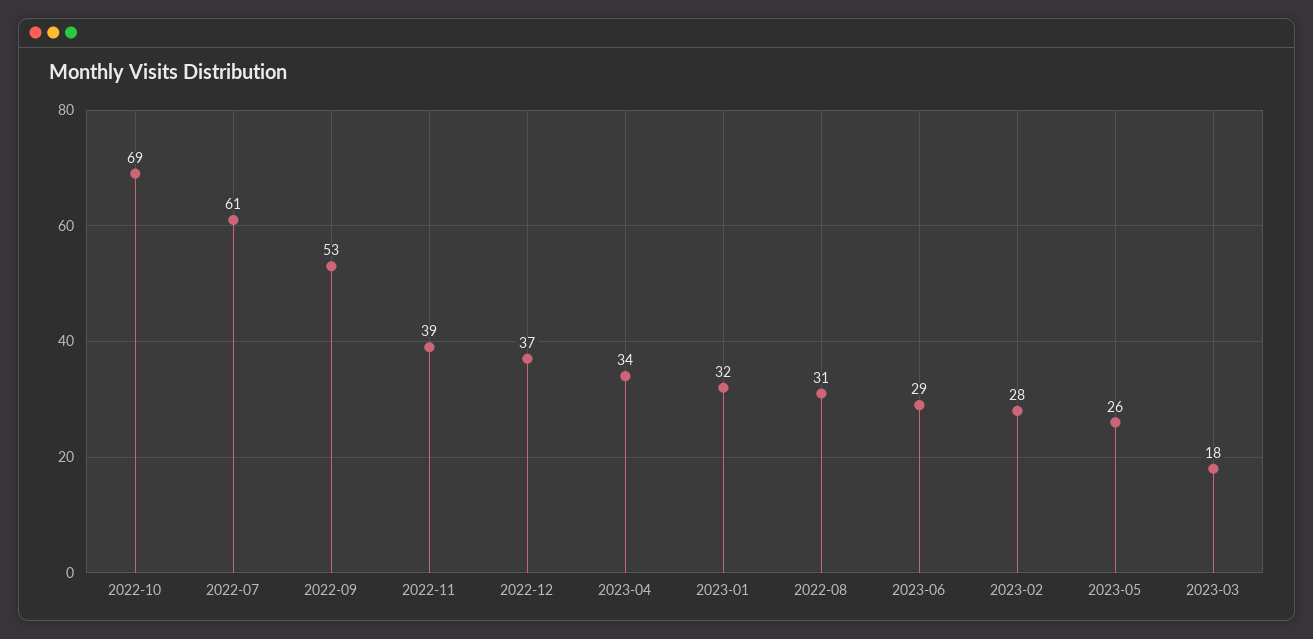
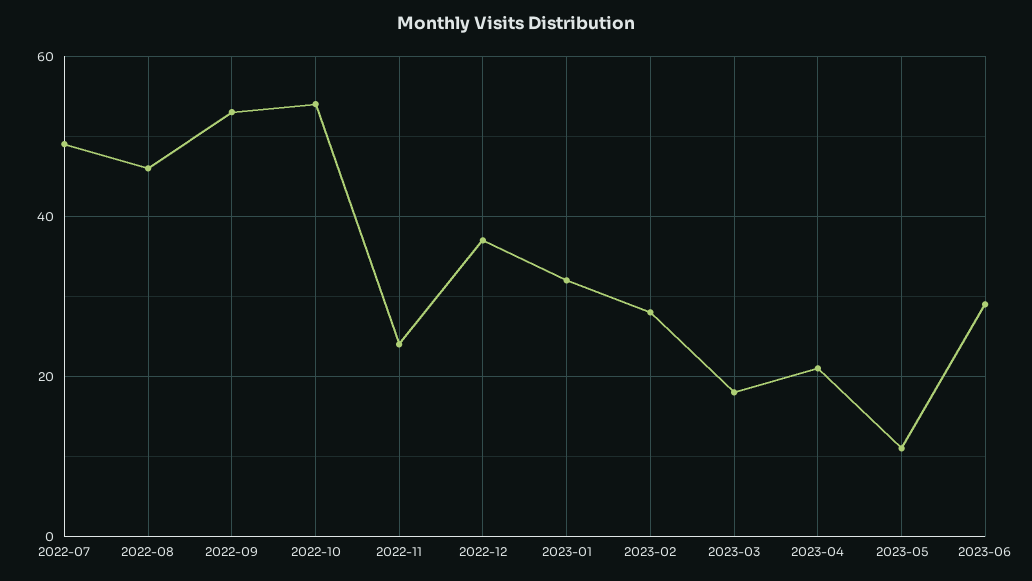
2022-10: 69 -> 55
2022-07: 61 -> 50
2022-11: 39 -> 25
2023-04: 34 -> 20
2022-08: 31 -> 45
2023-05: 26 -> 10

